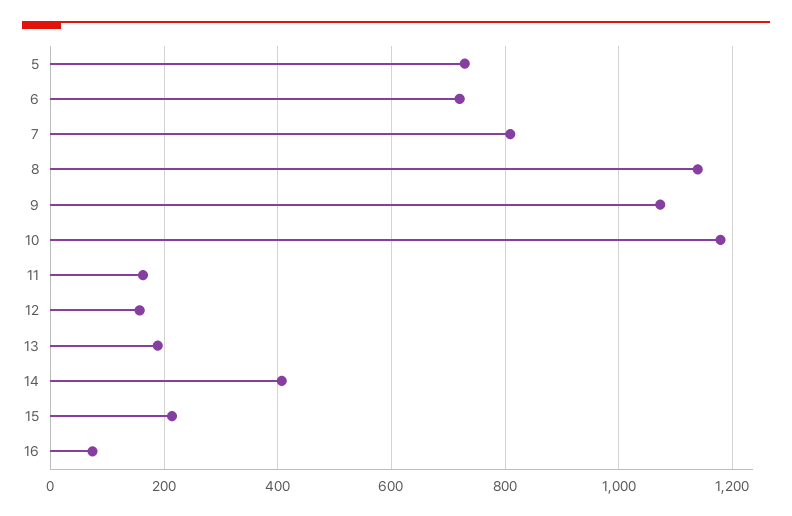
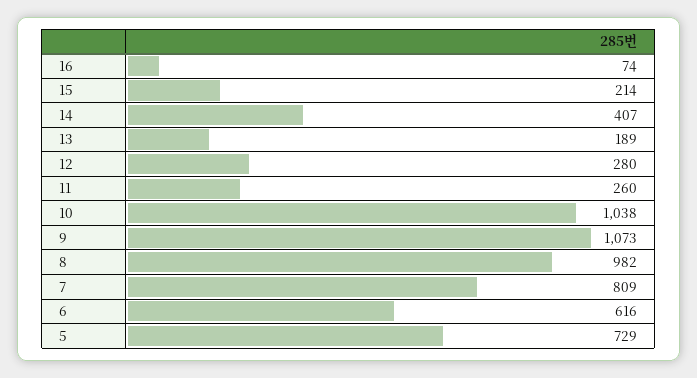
6: 720 -> 616
8: 1140 -> 982
10: 1180 -> 1038
11: 160 -> 260
12: 160 -> 280

